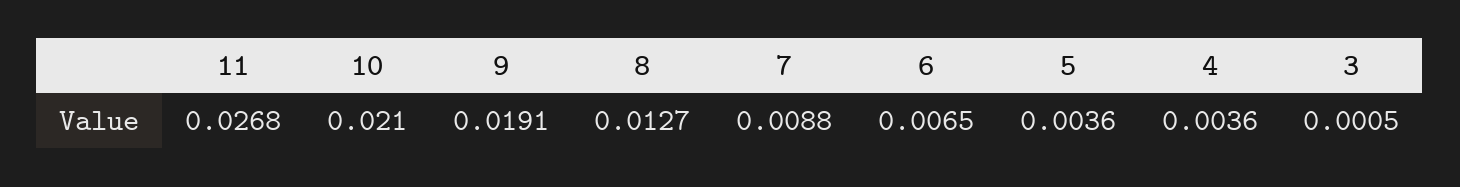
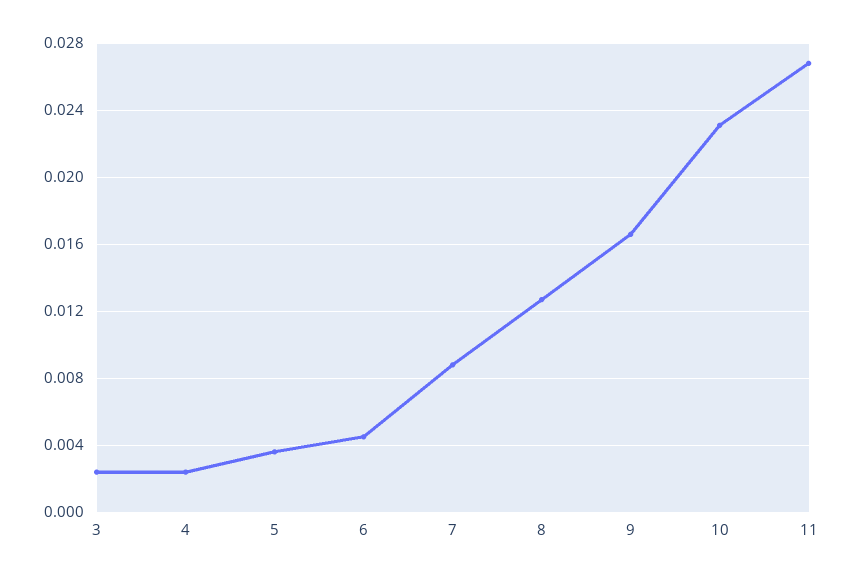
10: 0.021 -> 0.023
9: 0.0191 -> 0.0165
6: 0.0065 -> 0.0045
4: 0.0036 -> 0.0025
3: 0.0005 -> 0.0025

